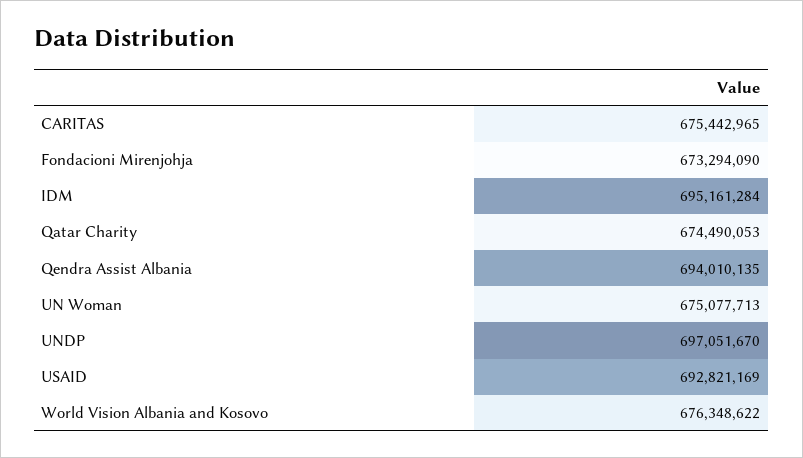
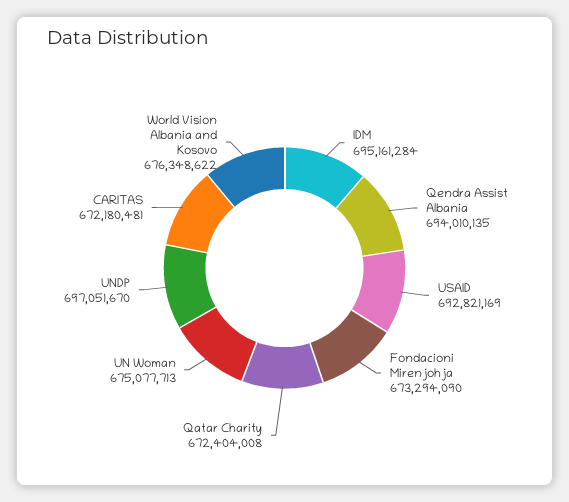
CARITAS: 675442965 -> 672180481
Qatar Charity: 674490053 -> 672404008

